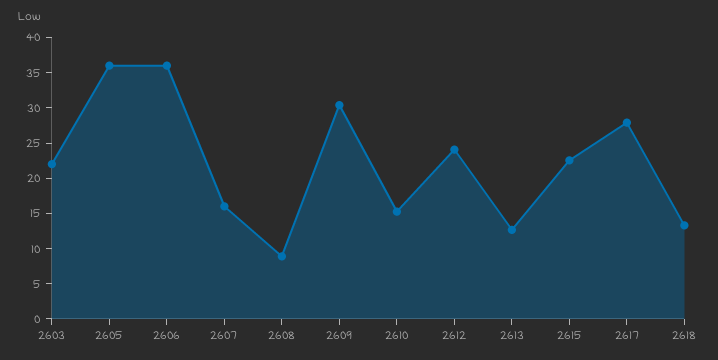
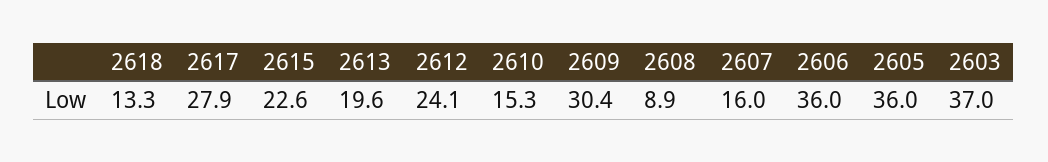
2603: 22.5 -> 37
2613: 12.5 -> 19.6

